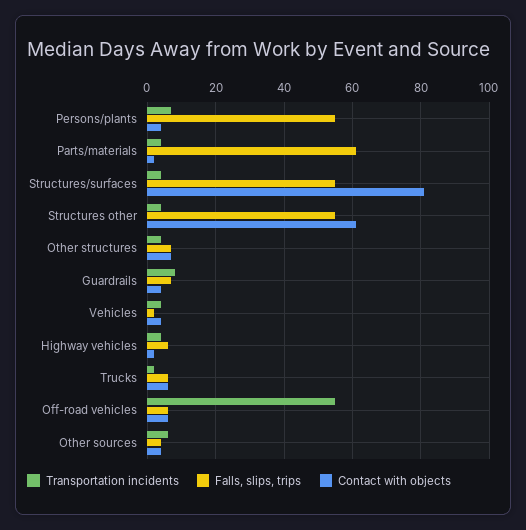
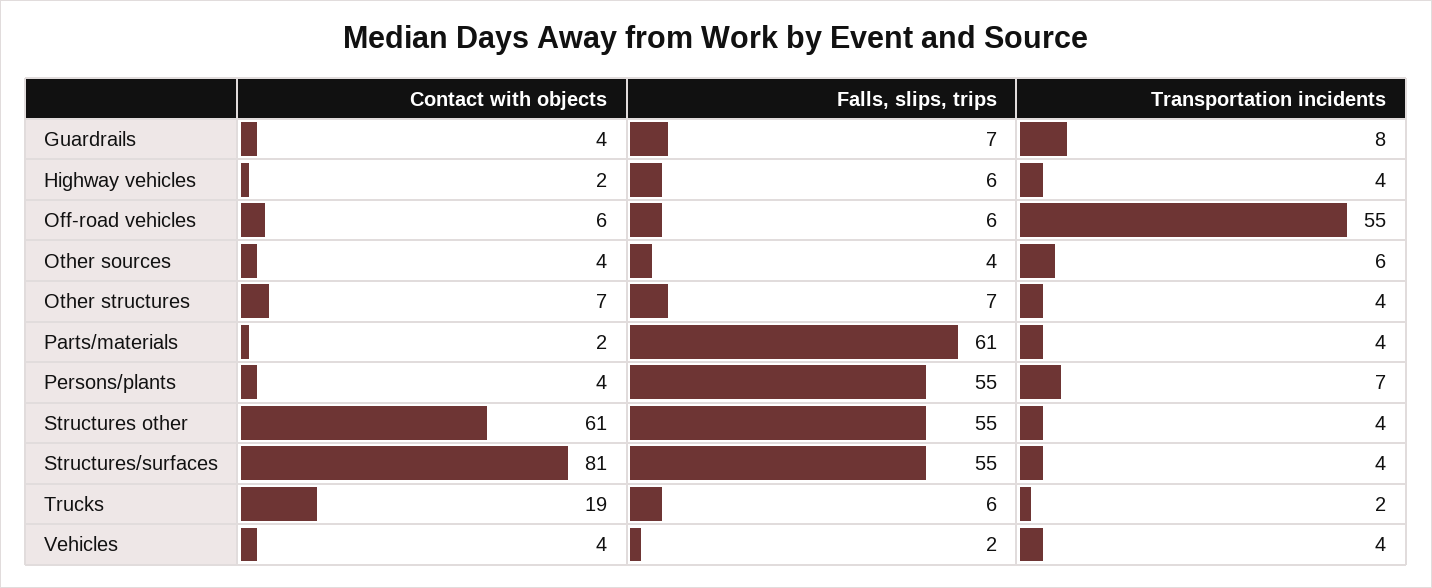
Contact with objects, Trucks: 5 -> 19

